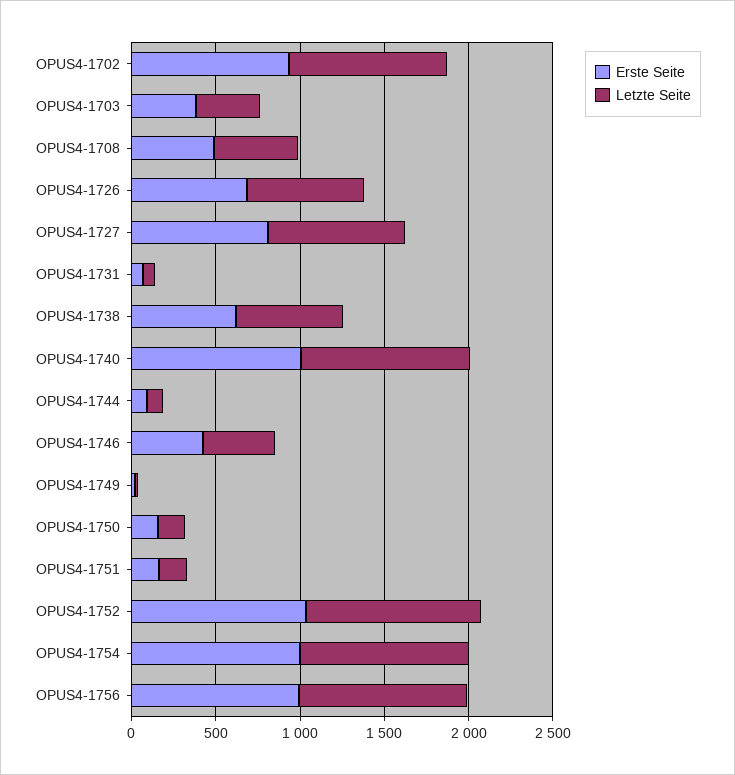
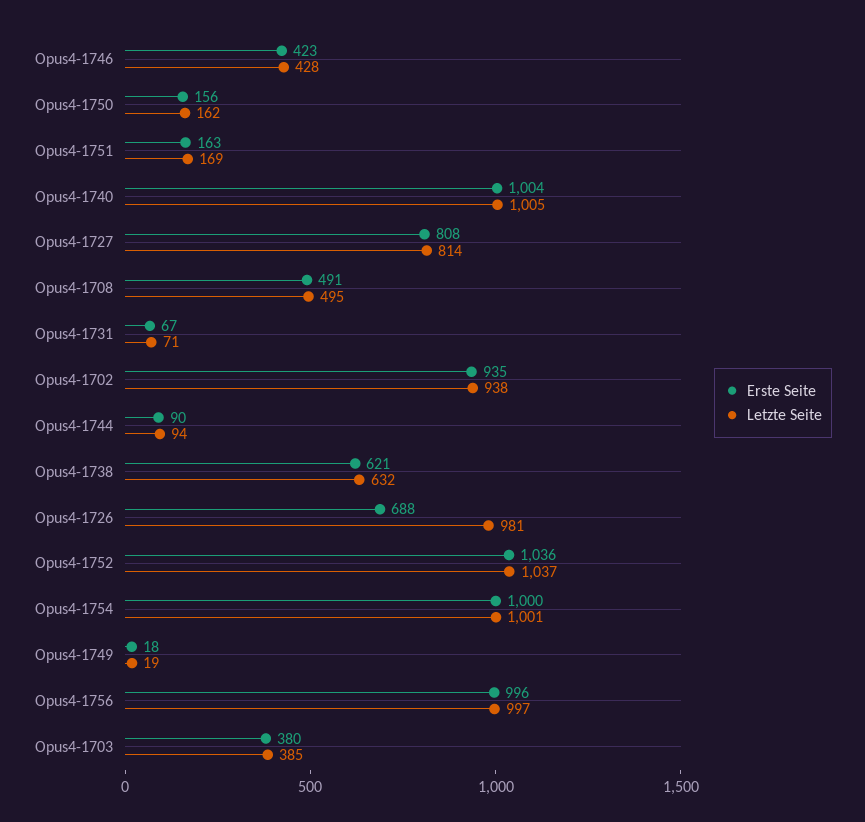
Letzte Seite, OPUS4-1726: 700 -> 981

